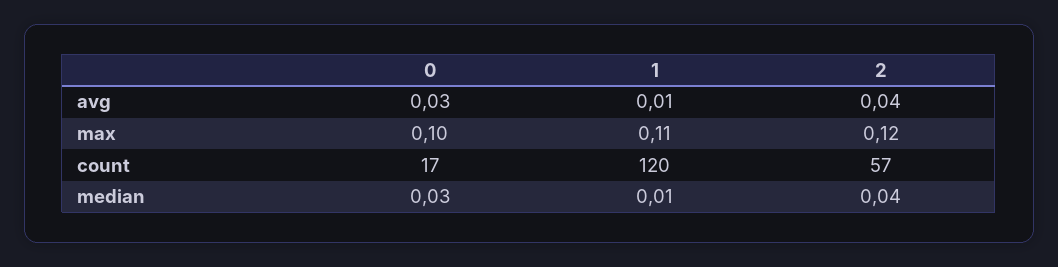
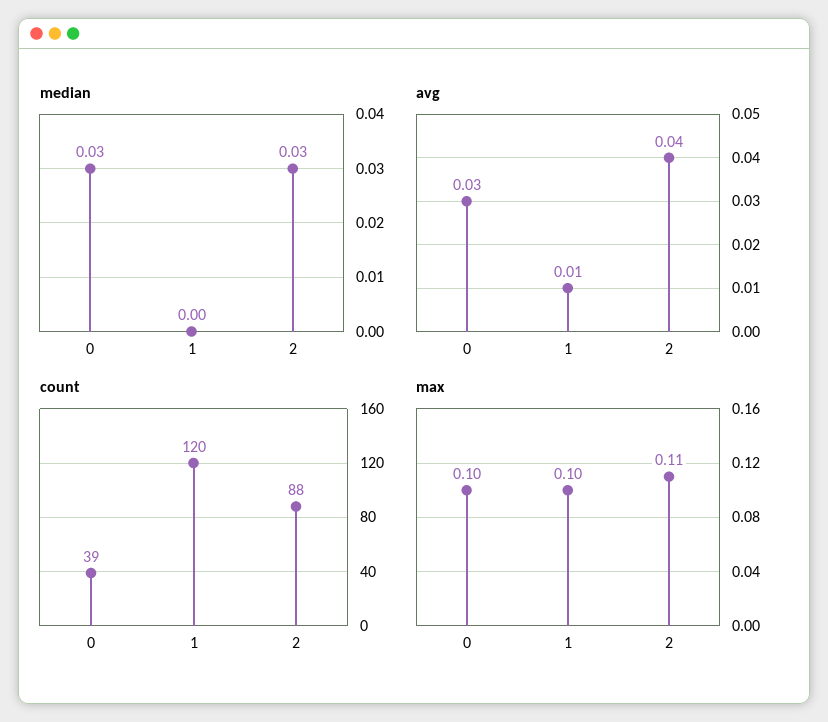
max, 1: 0.11 -> 0.1
max, 2: 0.12 -> 0.11
count, 0: 17 -> 39
count, 2: 57 -> 88
median, 1: 0.01 -> 0
median, 2: 0.04 -> 0.03

